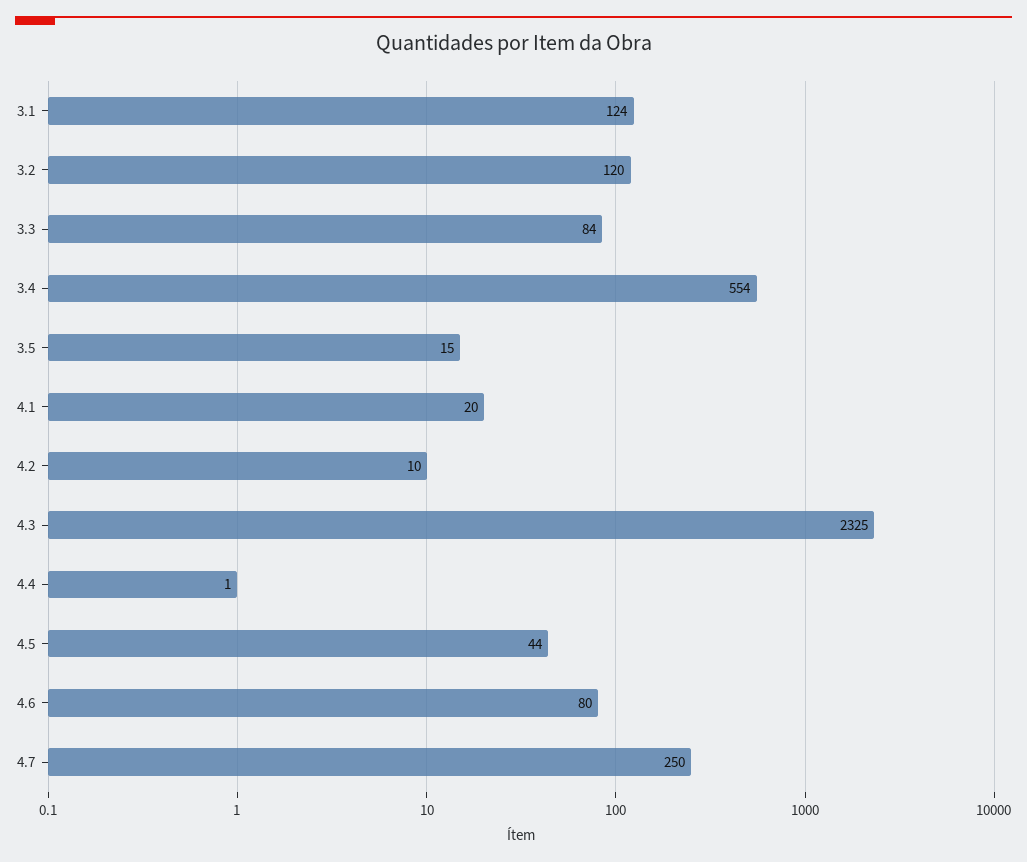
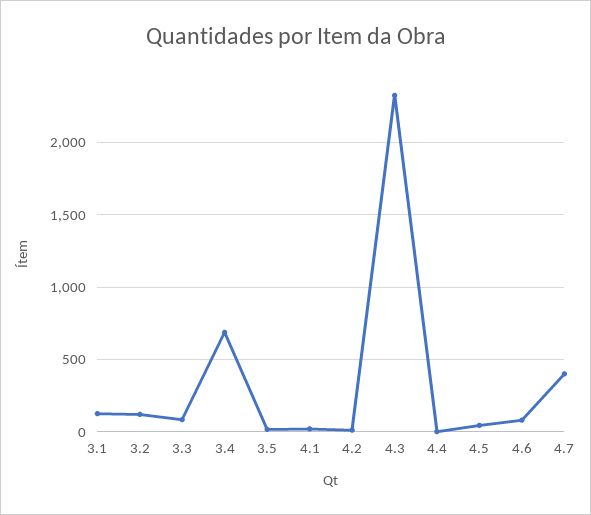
3.4: 554 -> 700
4.7: 250 -> 400

